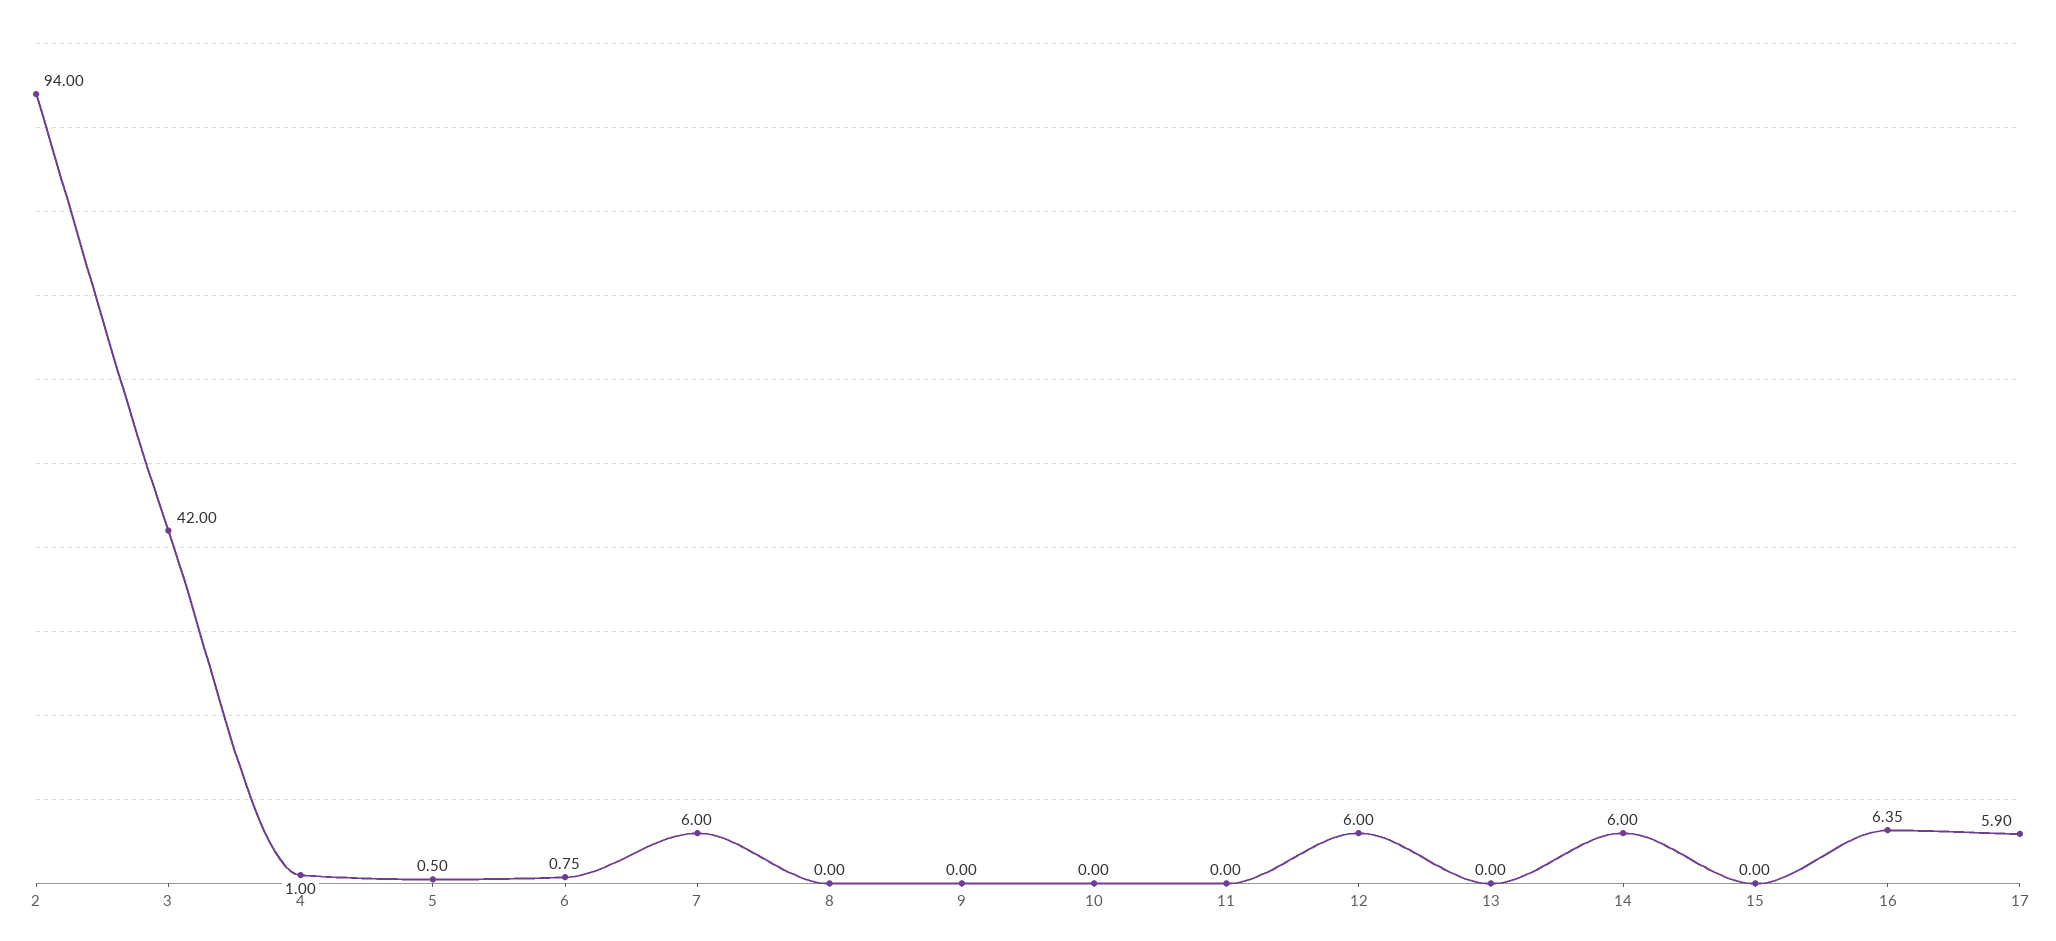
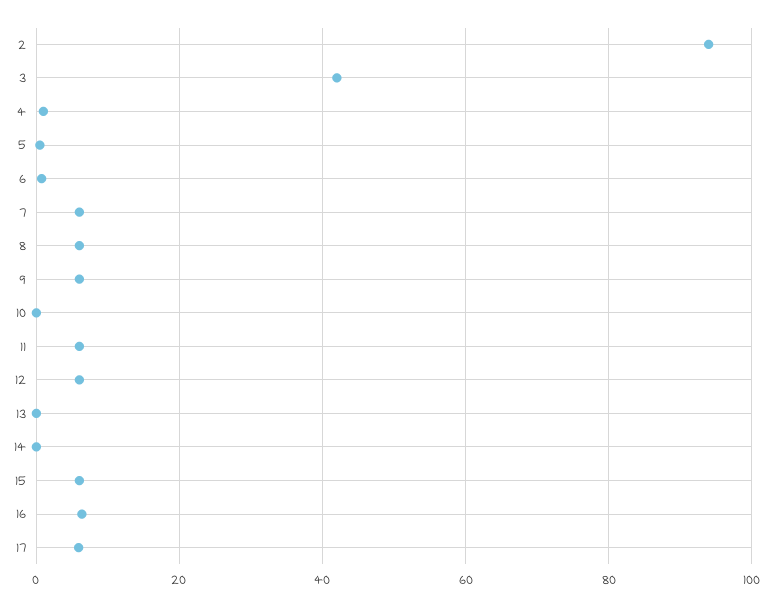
8: 0 -> 6
9: 0 -> 6
11: 0 -> 6
14: 6 -> 0
15: 0 -> 6

